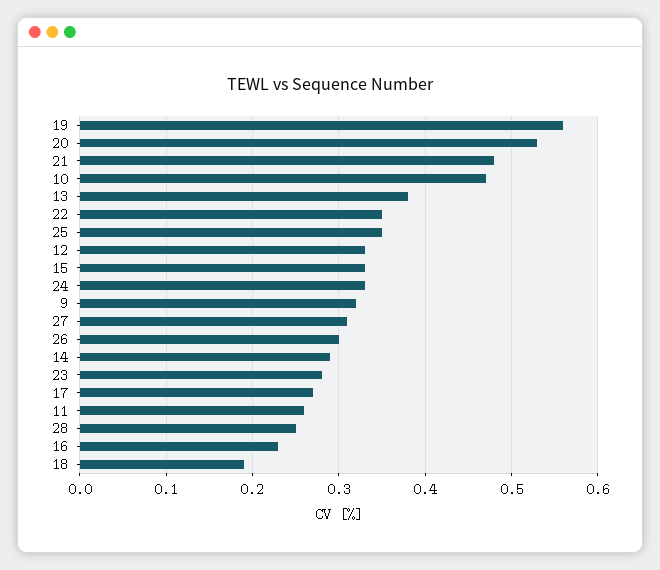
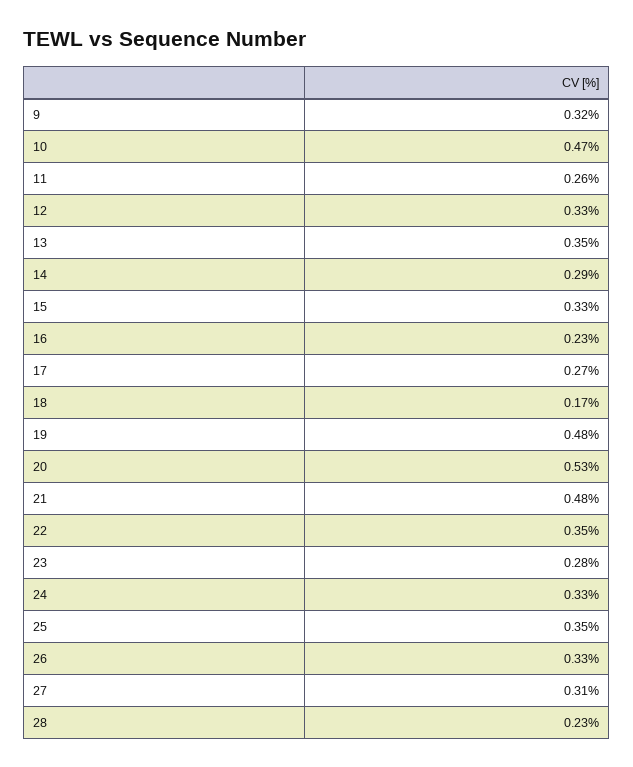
19: 0.56 -> 0.48
13: 0.38 -> 0.35
26: 0.3 -> 0.33
28: 0.25 -> 0.23
18: 0.19 -> 0.17

